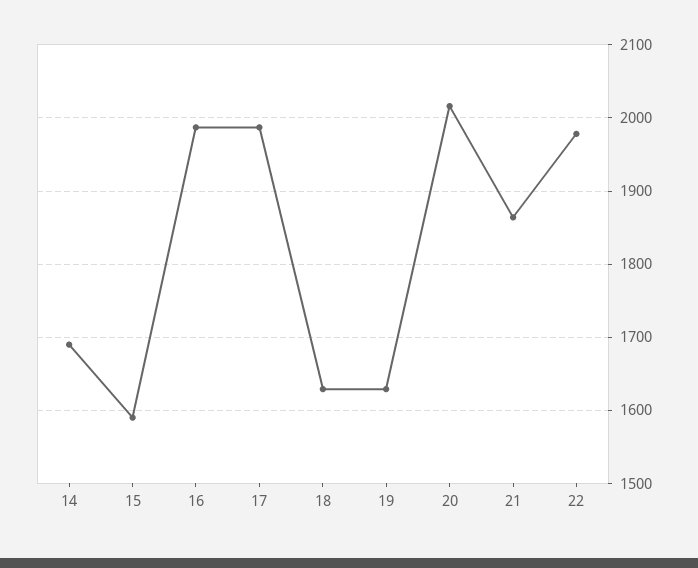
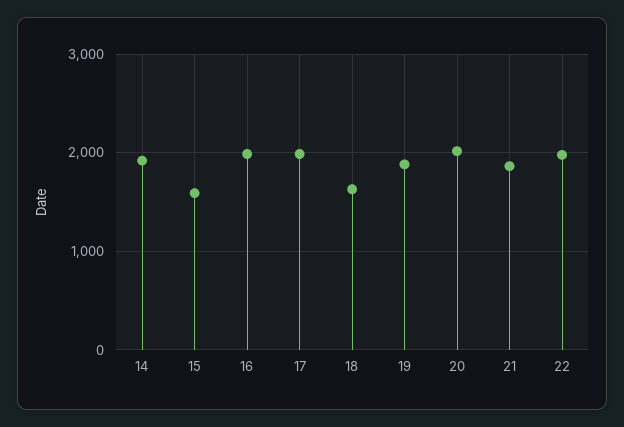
14: 1690 -> 1900
19: 1630 -> 1900

